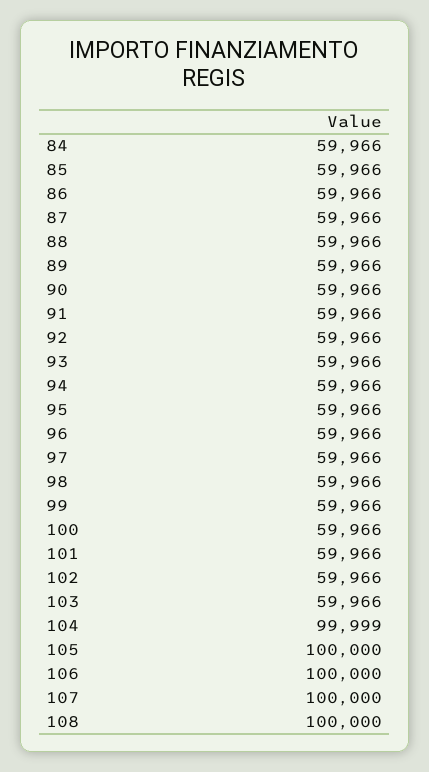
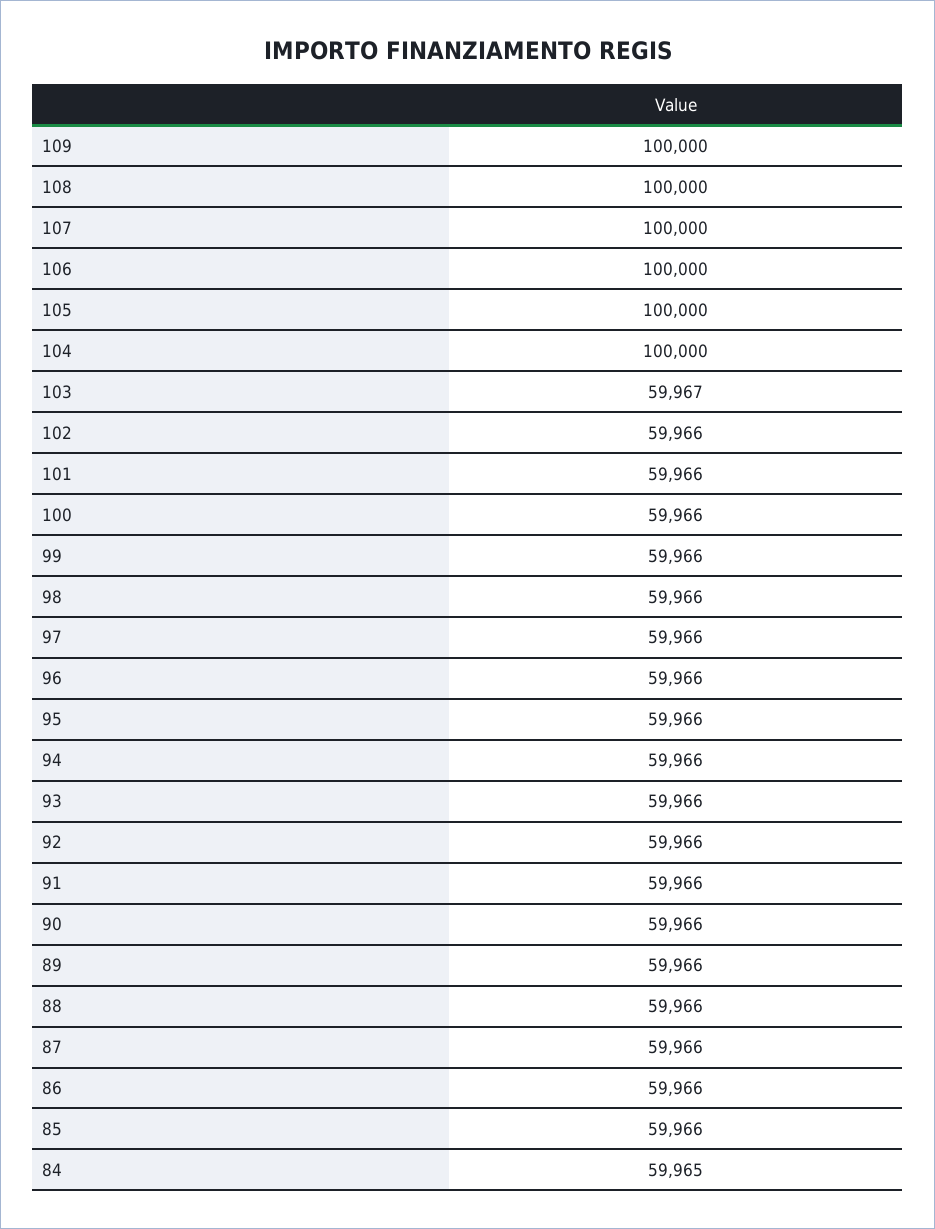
84: 59966 -> 59965
103: 59966 -> 59967
104: 99999 -> 100000
109: none -> 100000

